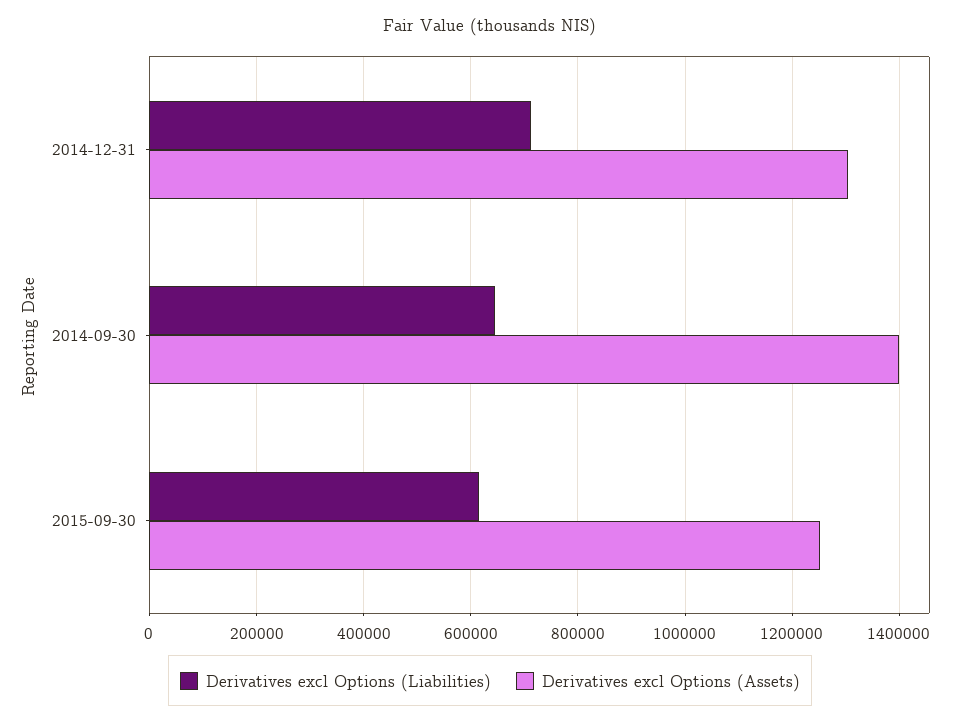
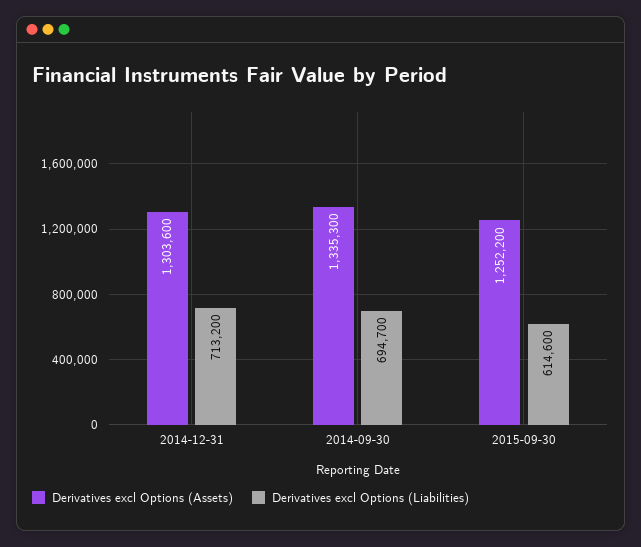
Derivatives excl Options (Liabilities), 2014-09-30: 640000 -> 694700
Derivatives excl Options (Assets), 2014-09-30: 1400000 -> 1335300

